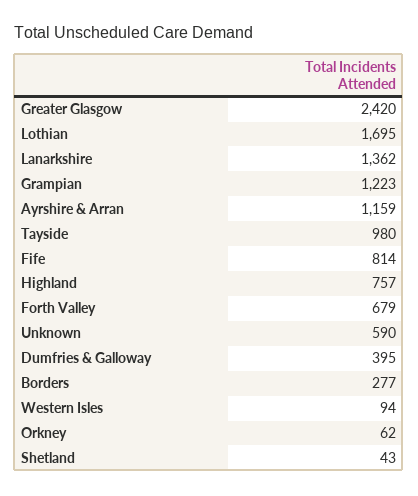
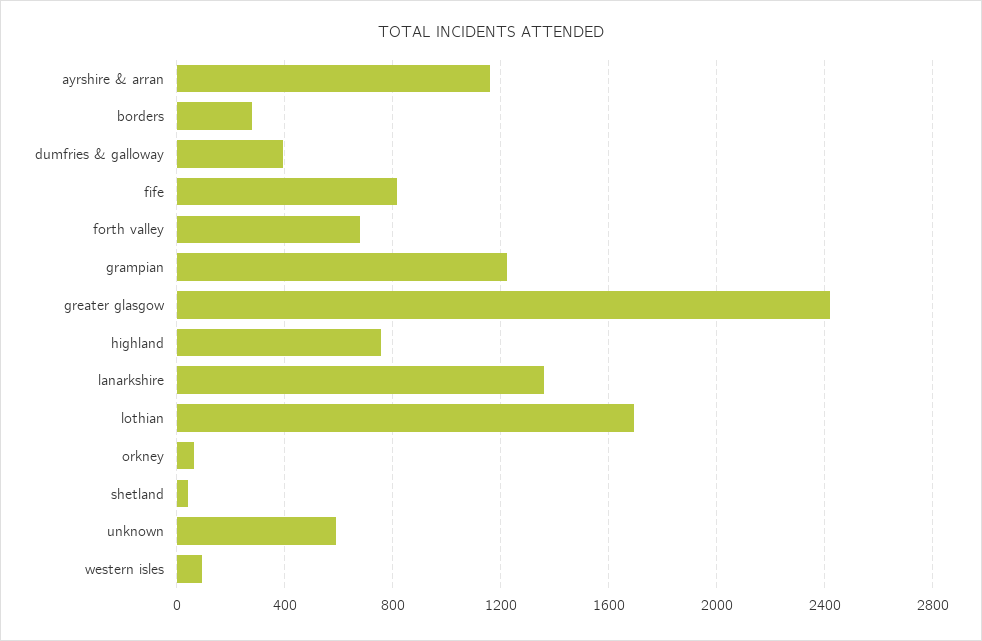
Tayside: 980 -> none

